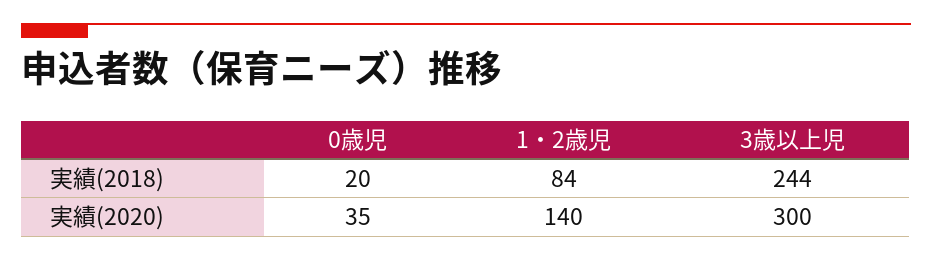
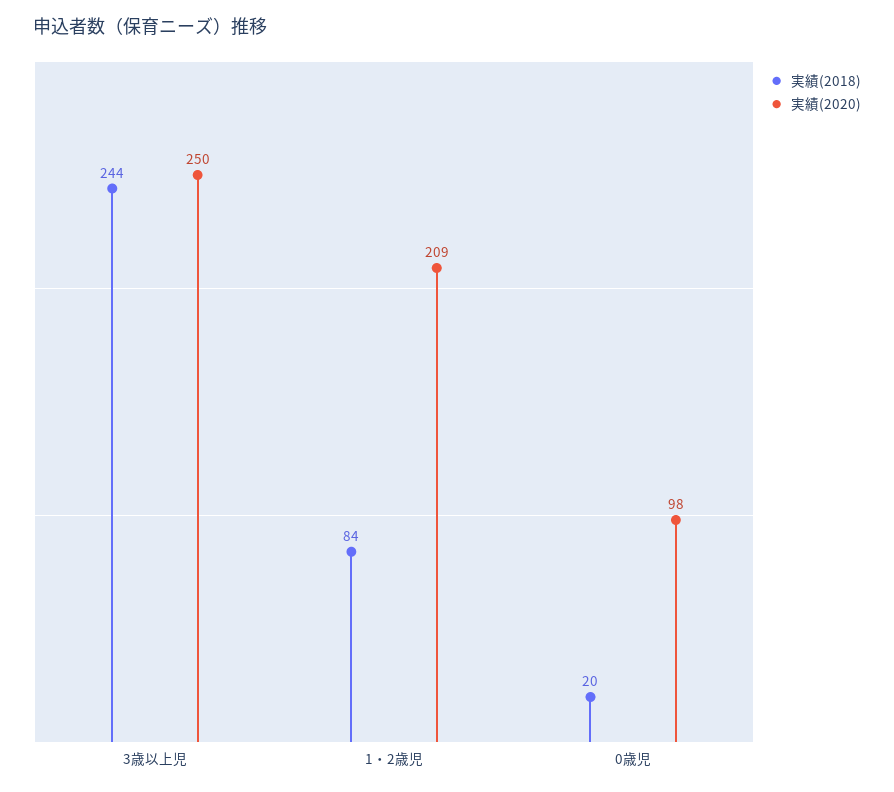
実績(2020), 0歳児: 35 -> 98
実績(2020), 1・2歳児: 140 -> 209
実績(2020), 3歳以上児: 300 -> 250

